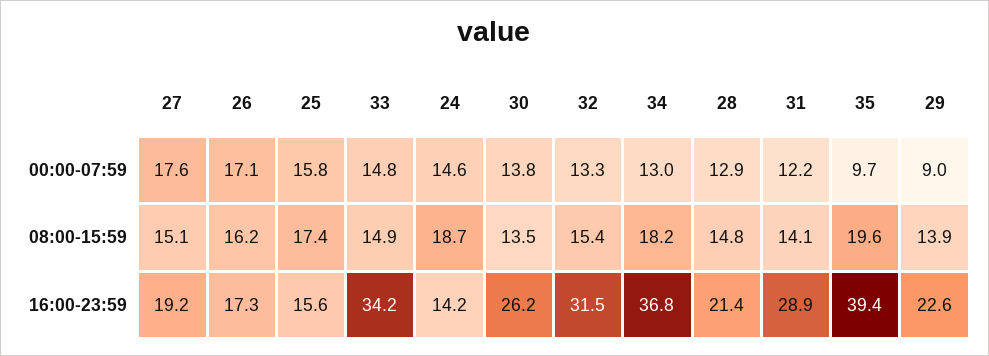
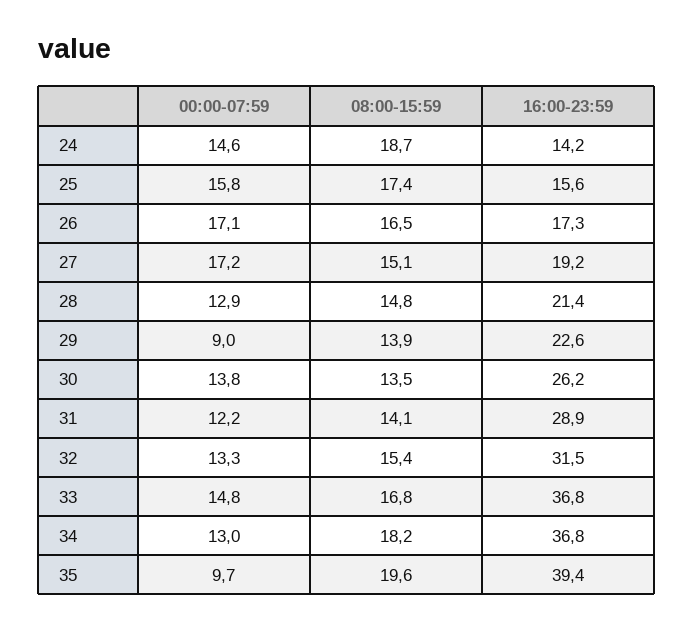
27, 00:00-07:59: 17.6 -> 17.2
26, 08:00-15:59: 16.2 -> 16.5
33, 08:00-15:59: 14.9 -> 16.8
33, 16:00-23:59: 34.2 -> 36.8

